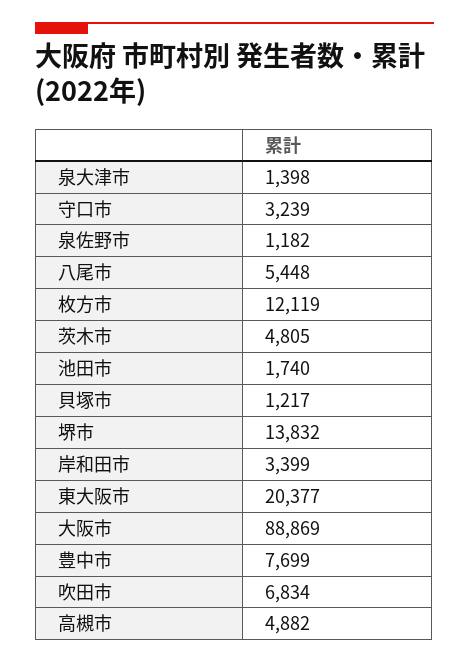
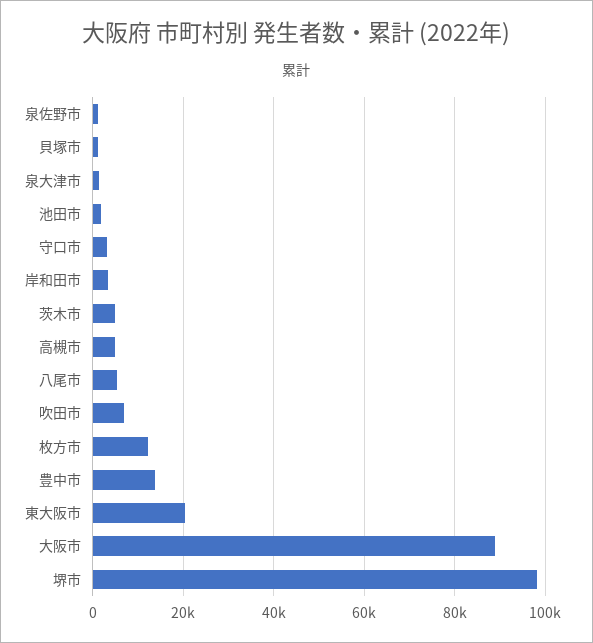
堺市: 13832 -> 98000
豊中市: 7699 -> 14000

